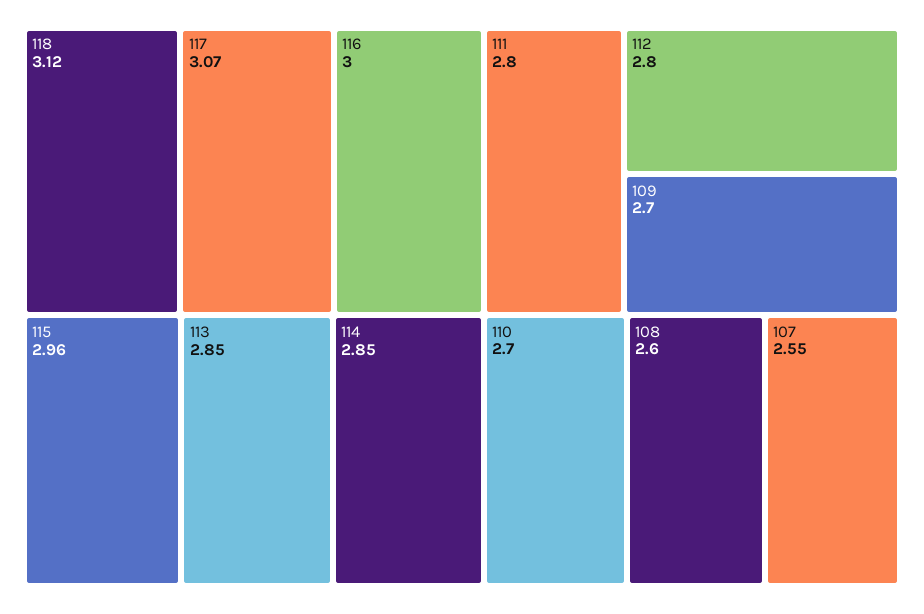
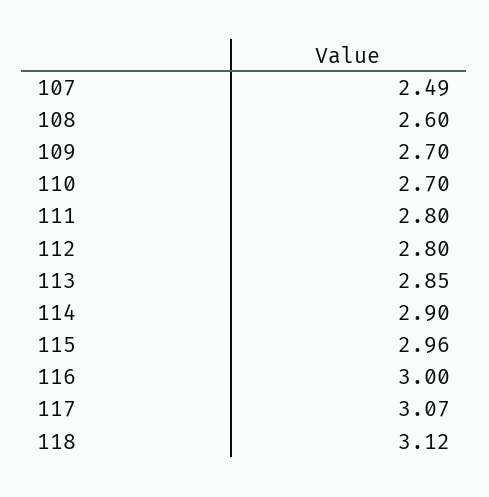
114: 2.85 -> 2.9
107: 2.55 -> 2.49

